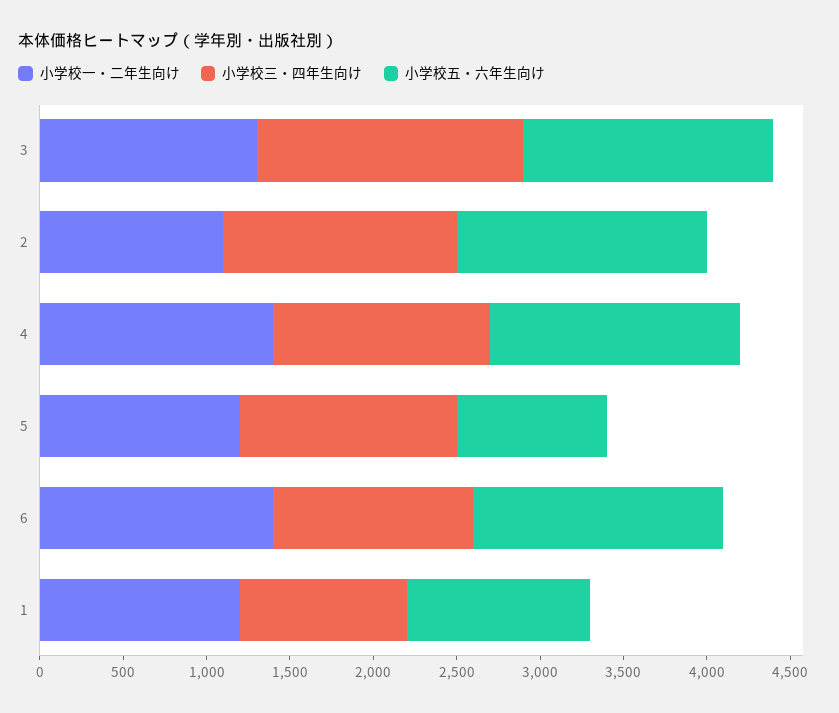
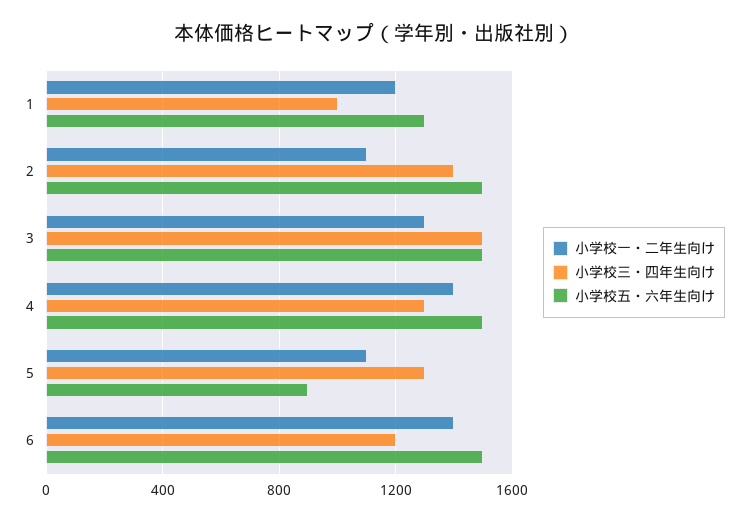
小学校三・四年生向け, 3: 1600 -> 1500
小学校一・二年生向け, 5: 1200 -> 1100
小学校五・六年生向け, 1: 1100 -> 1300

